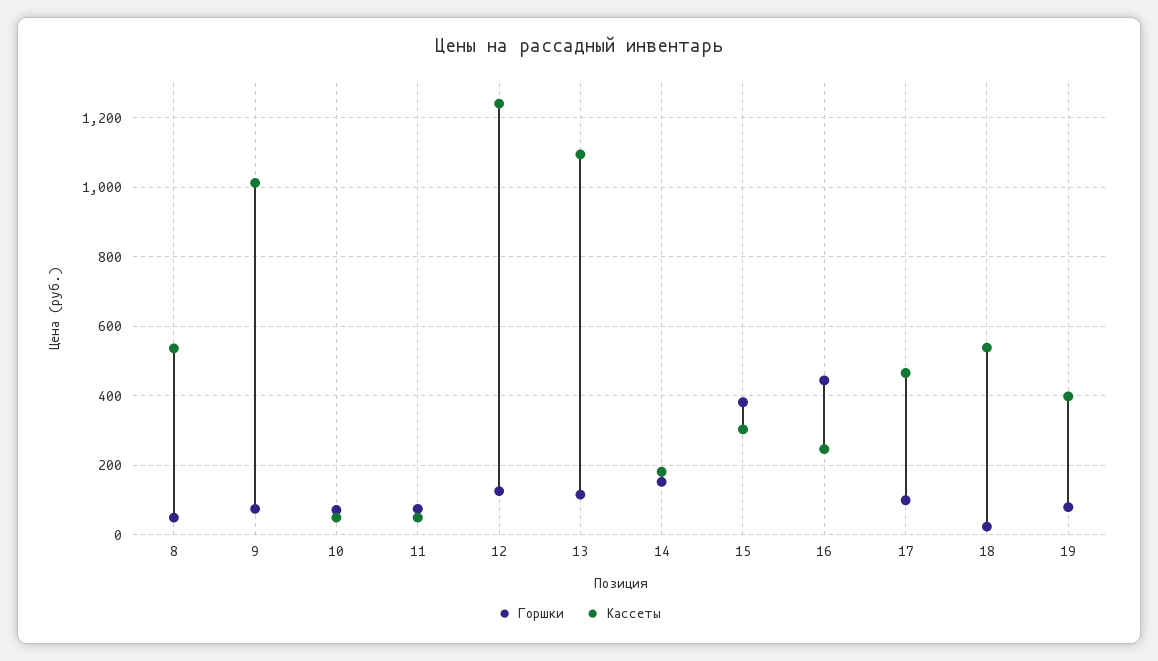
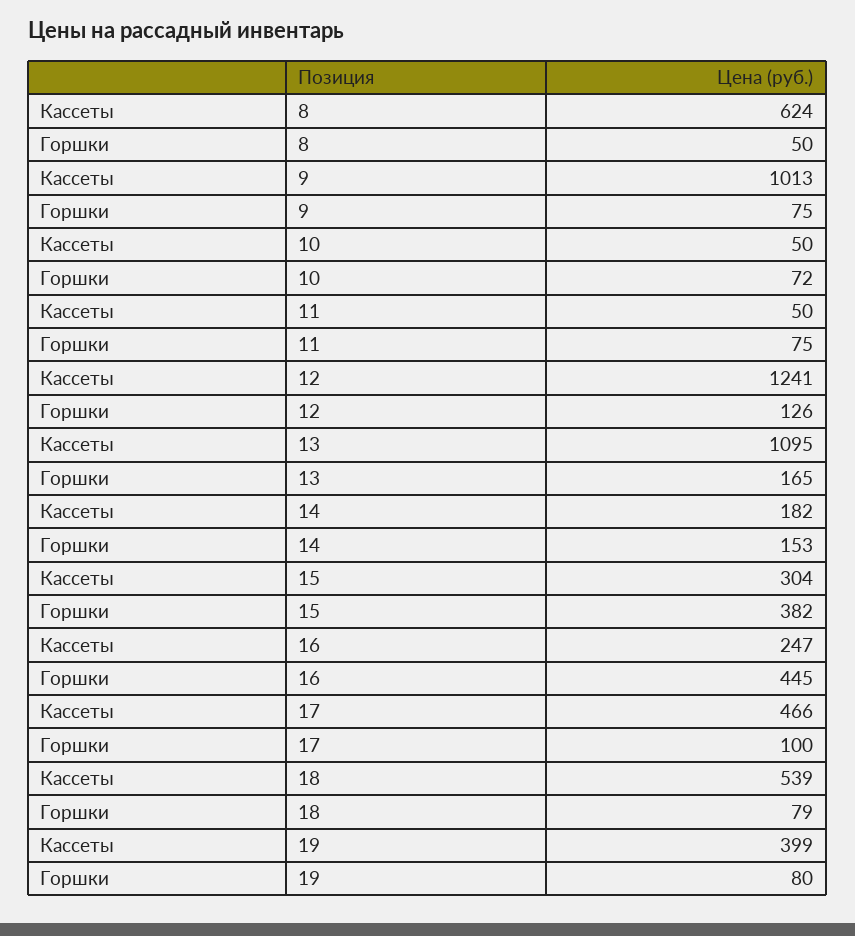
Кассеты, 8: 540 -> 624
Горшки, 13: 120 -> 165
Горшки, 18: 20 -> 79

